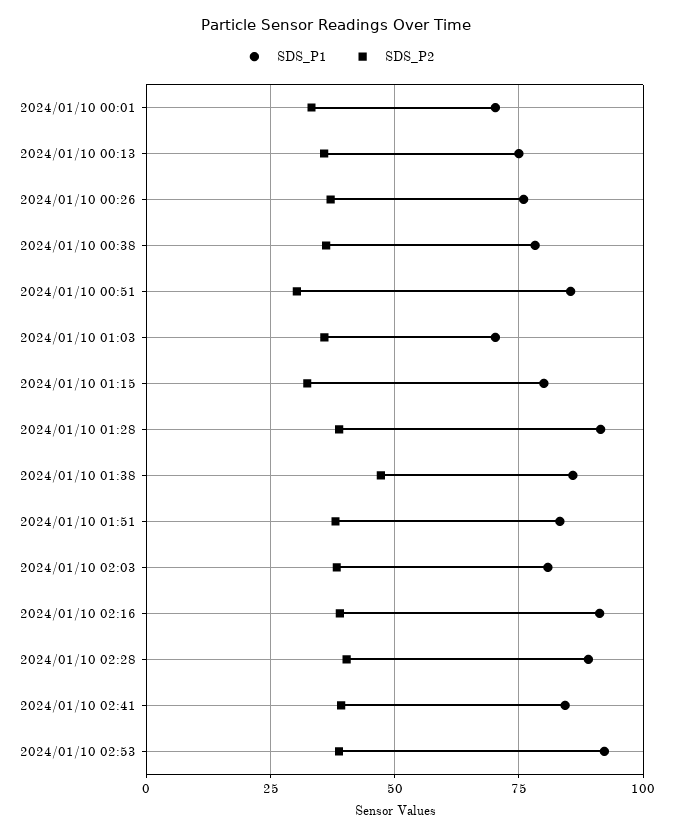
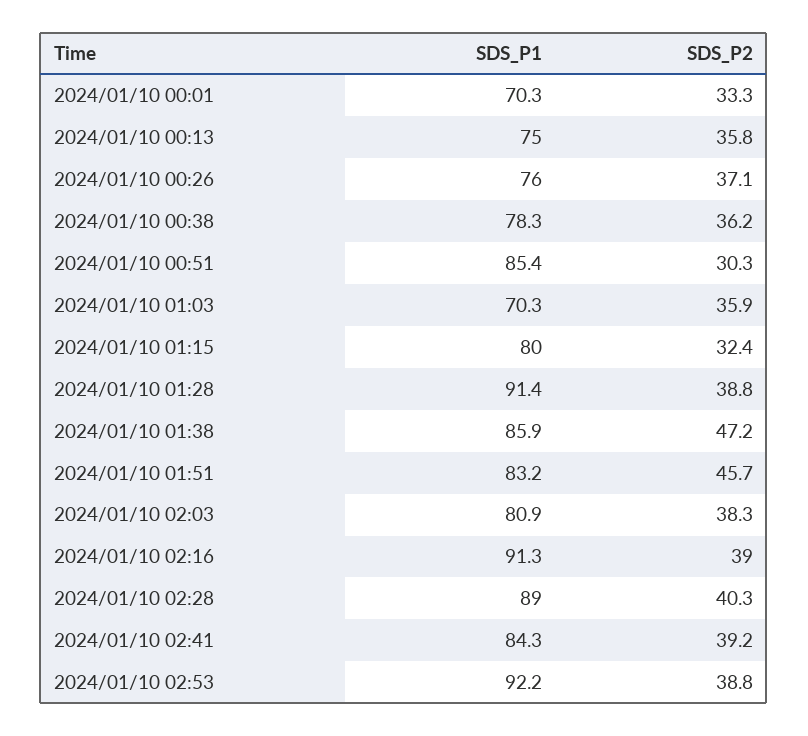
SDS_P2, 2024/01/10 01:51: 37.5 -> 45.7

